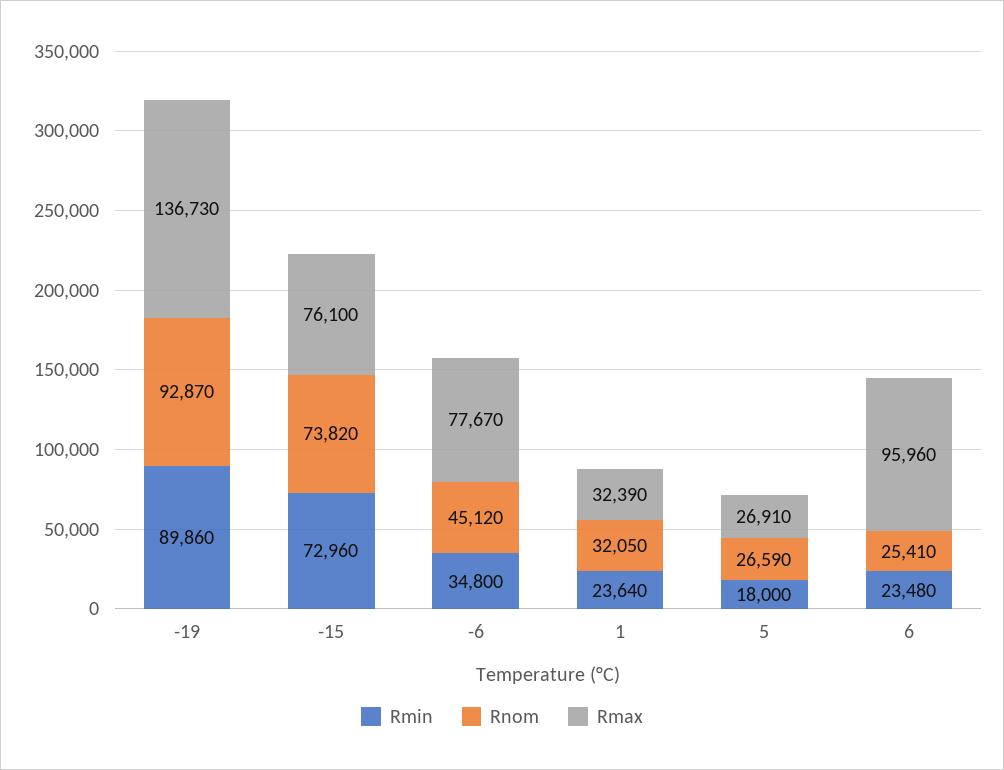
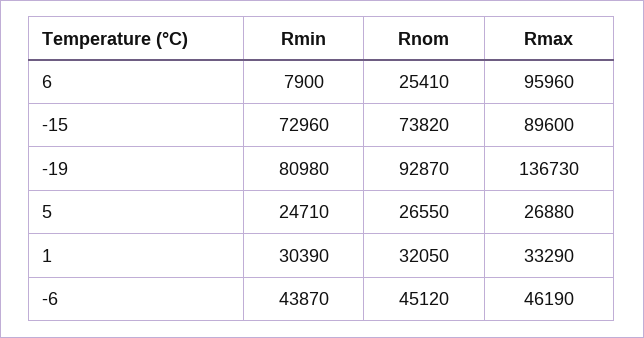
Rmin, -19: 89860 -> 80980
Rmax, -15: 76100 -> 89600
Rmin, -6: 34800 -> 43870
Rmax, -6: 77670 -> 46190
Rmin, 1: 23640 -> 30390
Rmax, 1: 32390 -> 33290
Rmin, 5: 18000 -> 24710
Rnom, 5: 26590 -> 26550
Rmax, 5: 26910 -> 26880
Rmin, 6: 23480 -> 7900

